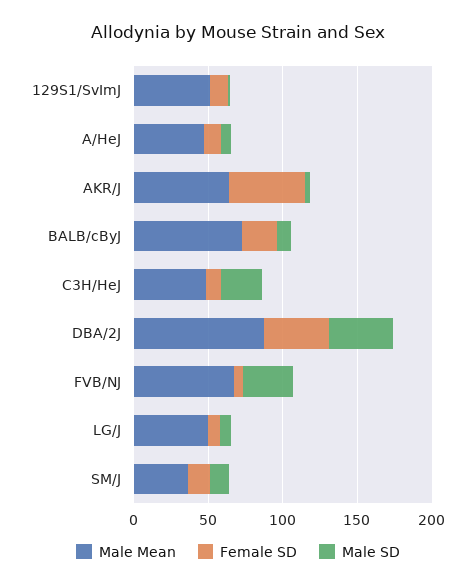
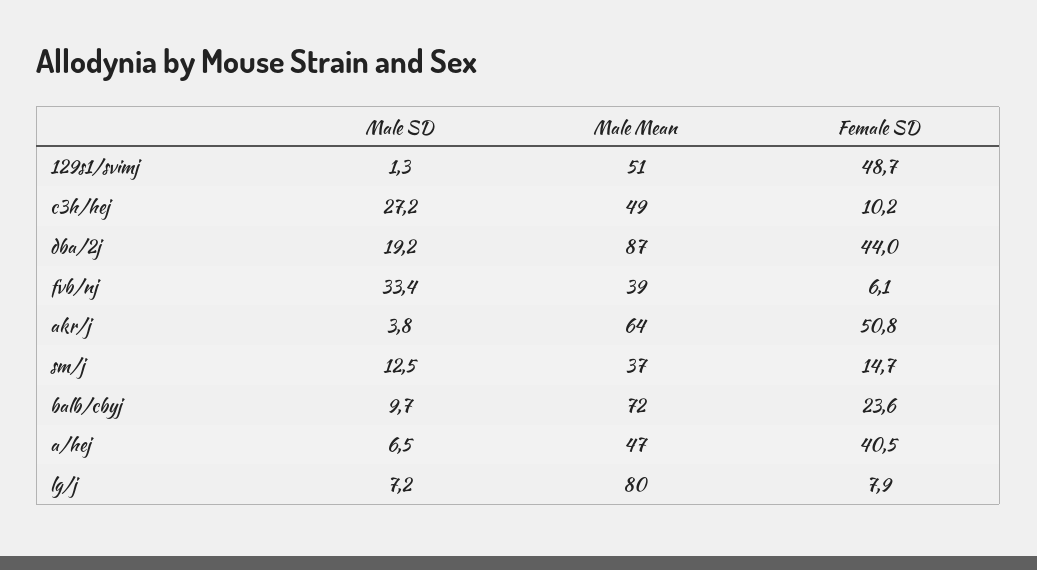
Female SD, 129S1/SvImJ: 10 -> 48.7
Female SD, A/HeJ: 10 -> 40.5
Male SD, DBA/2J: 40 -> 19.2
Male Mean, FVB/NJ: 70 -> 39
Male Mean, LG/J: 50 -> 80

